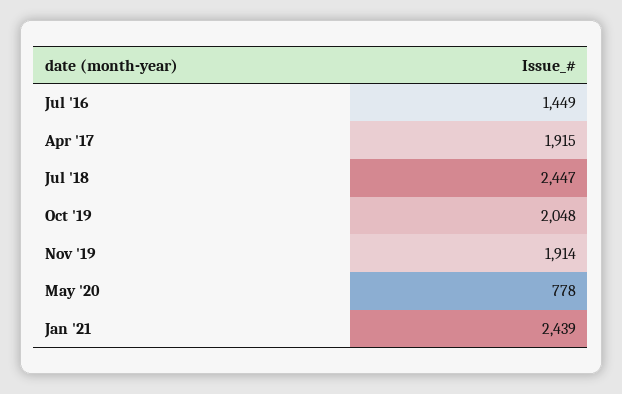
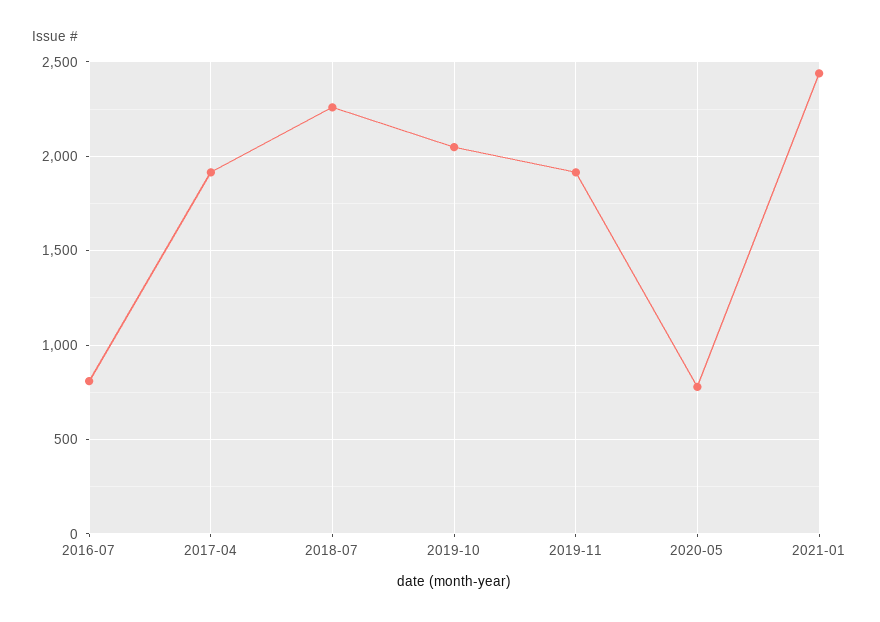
Jul '16: 1449 -> 800
Jul '18: 2447 -> 2250

